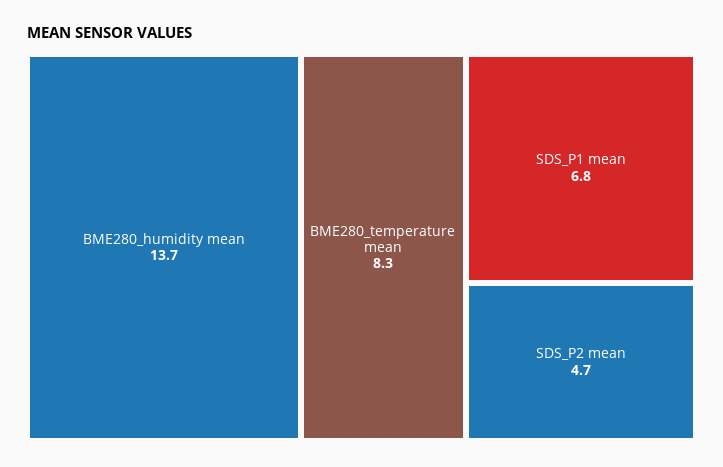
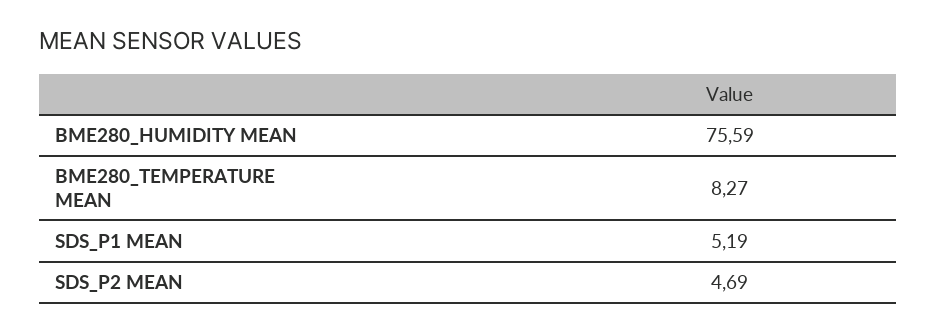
BME280_humidity mean: 13.7 -> 75.59
SDS_P1 mean: 6.8 -> 5.19

